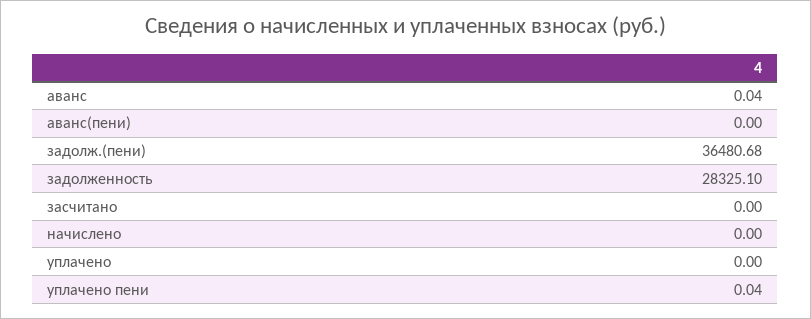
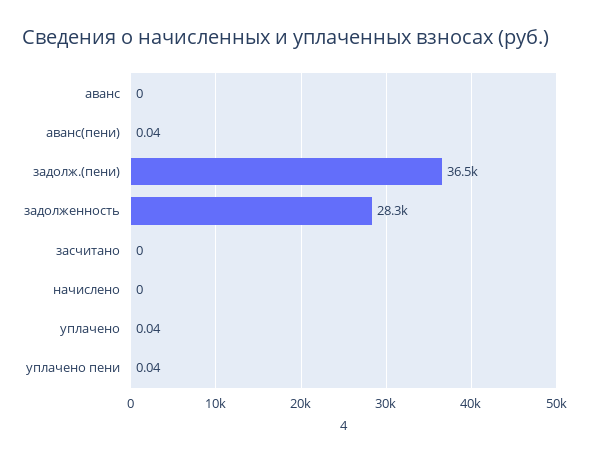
аванс: 0.04 -> 0
аванс(пени): 0 -> 0.04
уплачено: 0 -> 0.04

